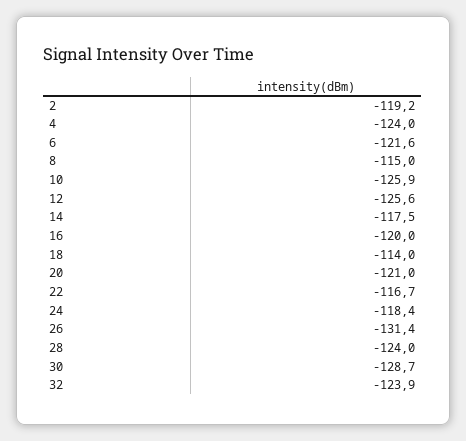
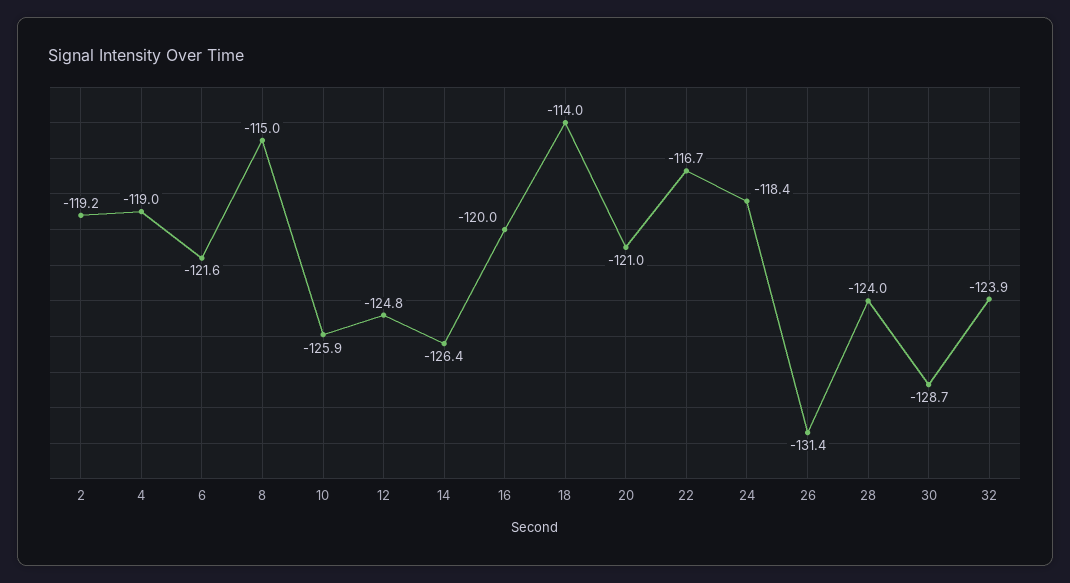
4: -124 -> -119
12: -125.6 -> -124.8
14: -117.5 -> -126.4

